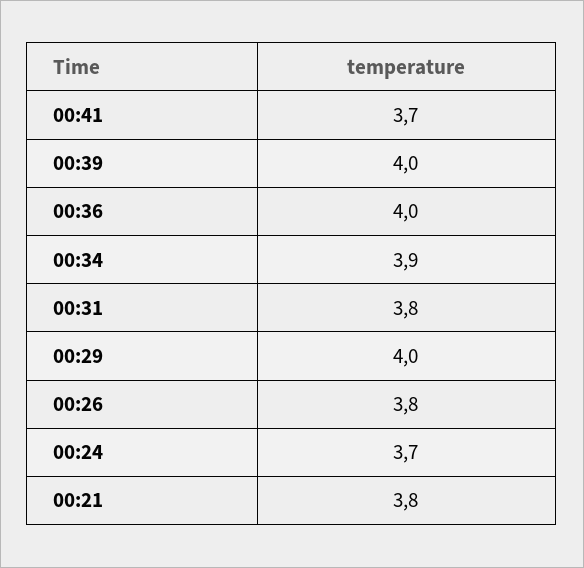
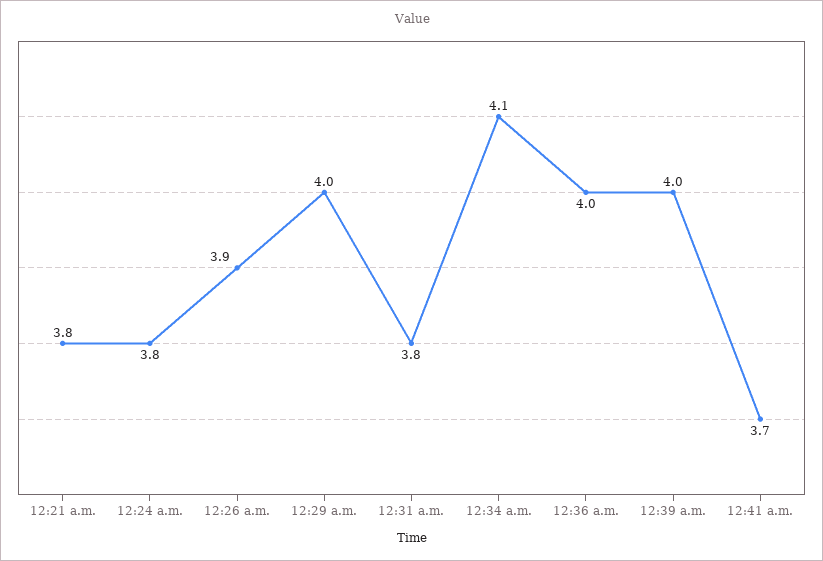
00:34: 3.9 -> 4.1
00:26: 3.8 -> 3.9
00:24: 3.7 -> 3.8

